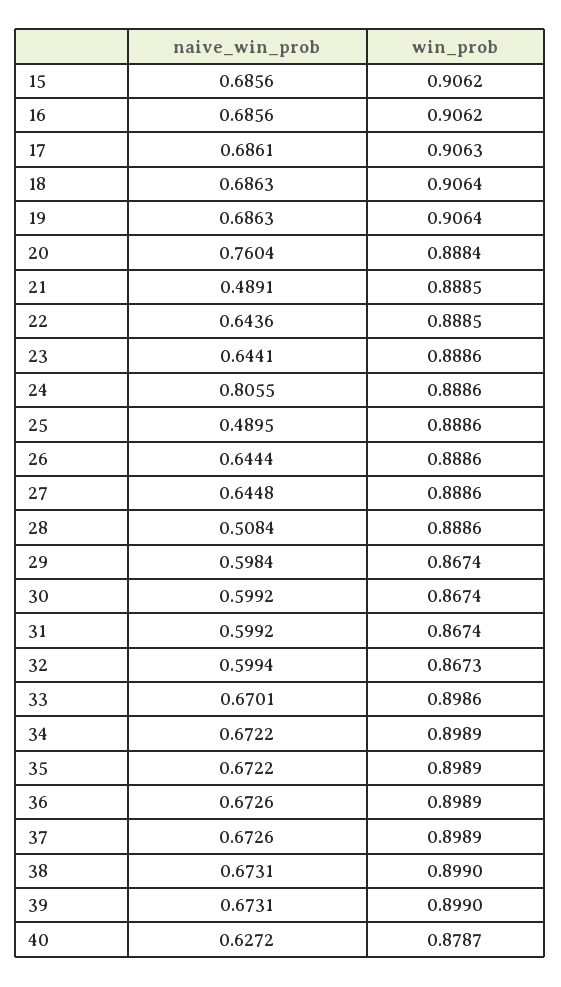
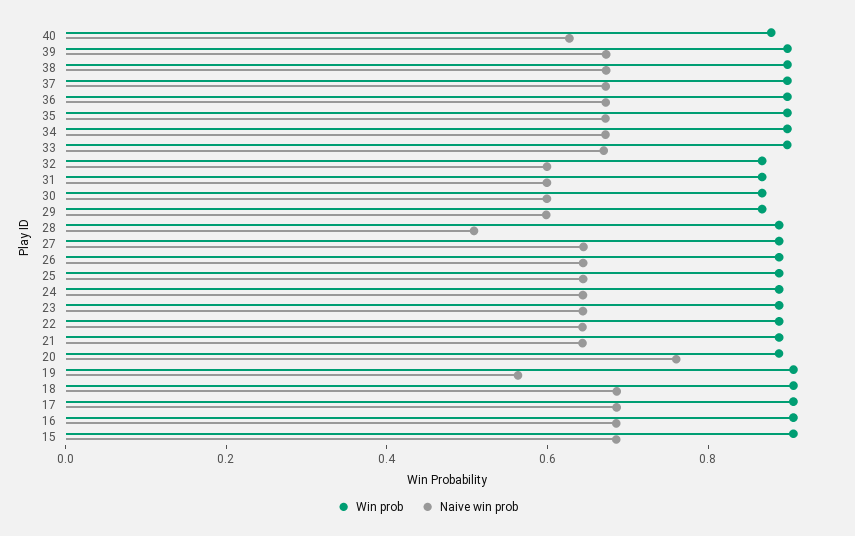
naive_win_prob, 19: 0.6863 -> 0.55
naive_win_prob, 21: 0.4891 -> 0.65
naive_win_prob, 24: 0.8055 -> 0.65
naive_win_prob, 25: 0.4895 -> 0.65

